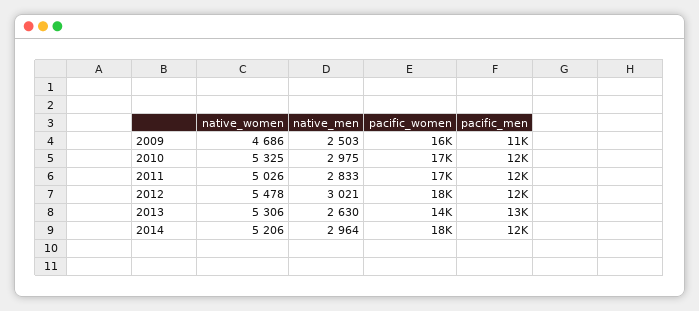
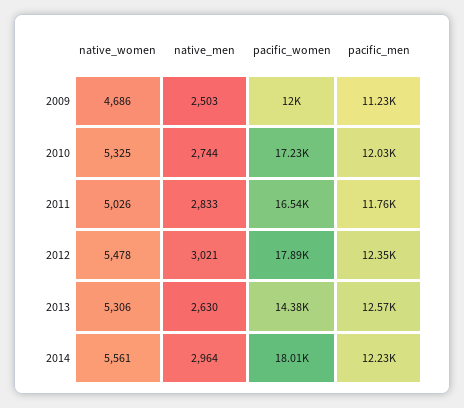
pacific_women, 2009: 16000 -> 12000
native_men, 2010: 2975 -> 2744
native_women, 2014: 5206 -> 5561

